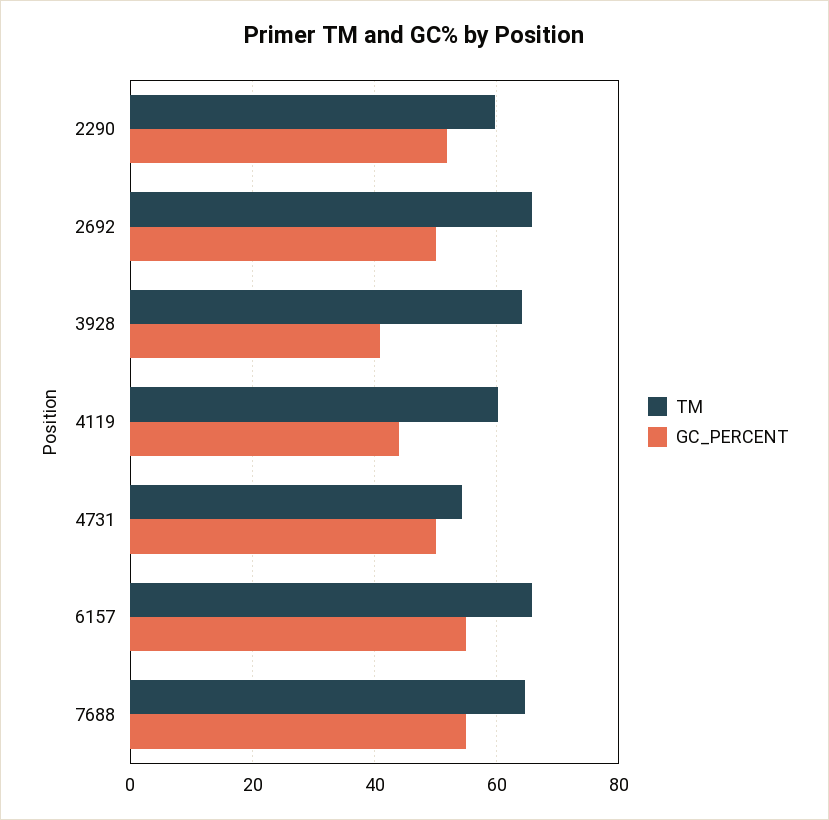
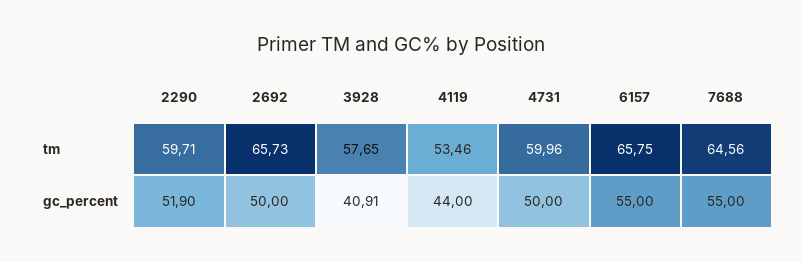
TM, 3928: 64 -> 57.65
TM, 4119: 60 -> 53.46
TM, 4731: 54 -> 59.96

